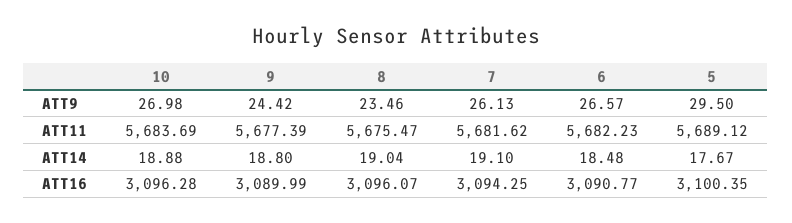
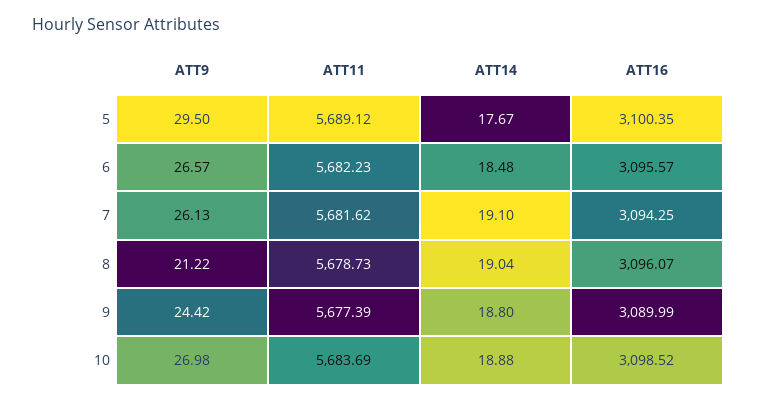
8, ATT9: 23.46 -> 21.22
8, ATT11: 5675.47 -> 5678.73
10, ATT16: 3096.28 -> 3098.52
6, ATT16: 3090.77 -> 3095.57

